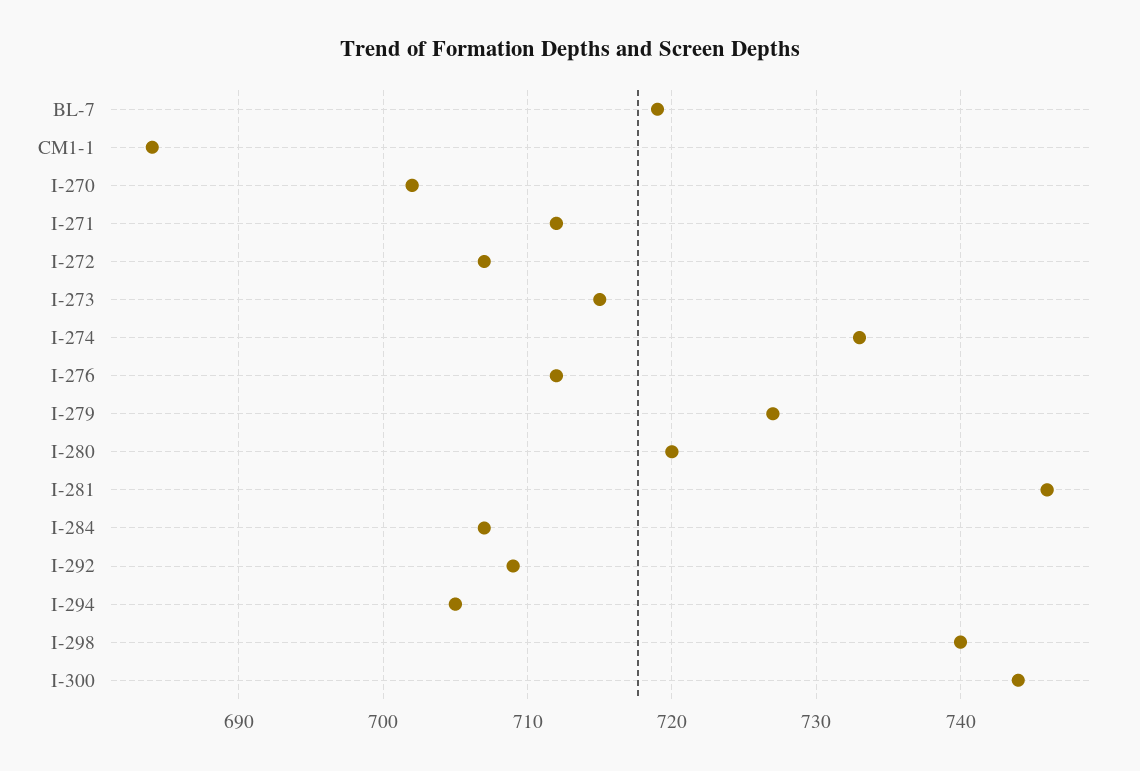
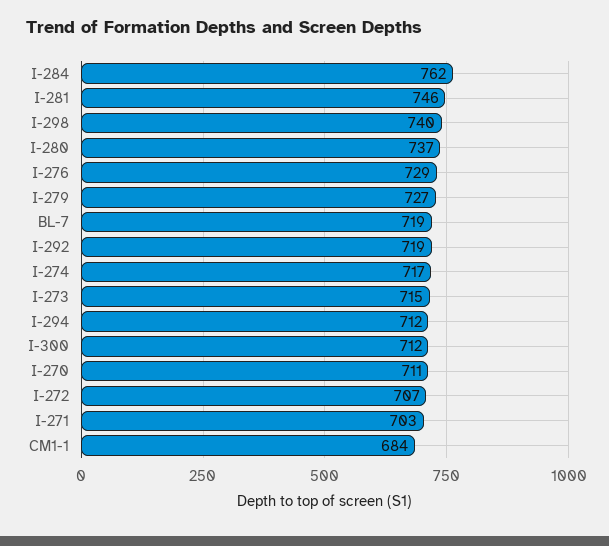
I-270: 702 -> 711
I-271: 712 -> 703
I-274: 733 -> 717
I-276: 712 -> 729
I-280: 720 -> 737
I-284: 707 -> 762
I-292: 709 -> 719
I-294: 705 -> 712
I-300: 744 -> 712

